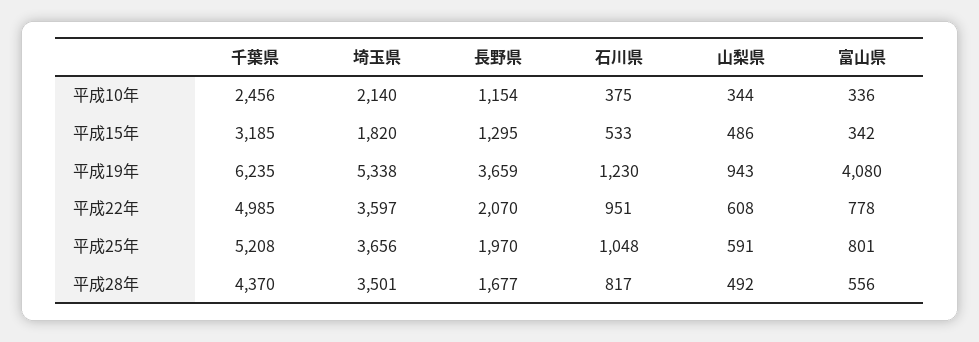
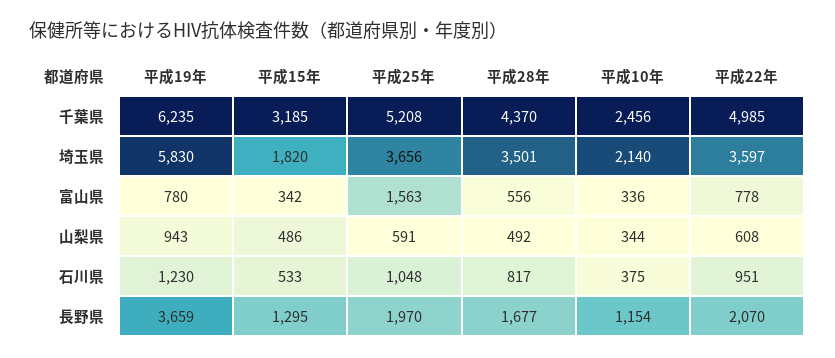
埼玉県, 平成19年: 5338 -> 5830
富山県, 平成19年: 4080 -> 780
富山県, 平成25年: 801 -> 1563

